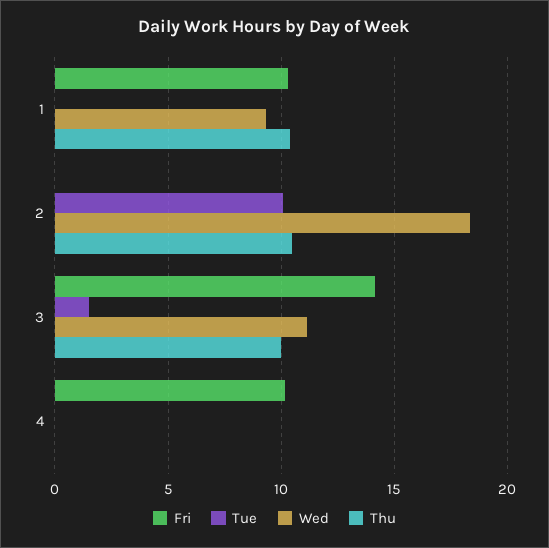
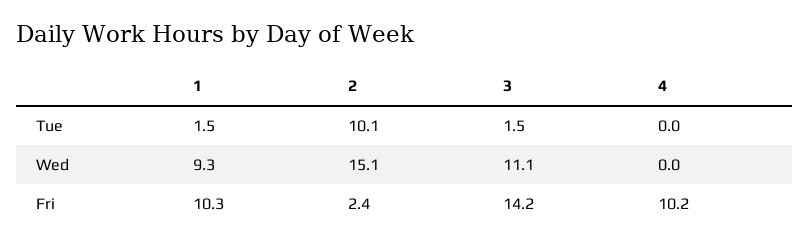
Tue, 1: 0 -> 1.5
Thu, 1: 10.5 -> none
Fri, 2: 0 -> 2.4
Wed, 2: 18.5 -> 15.1
Thu, 2: 10.5 -> none
Thu, 3: 10 -> none
Thu, 4: 0 -> none

